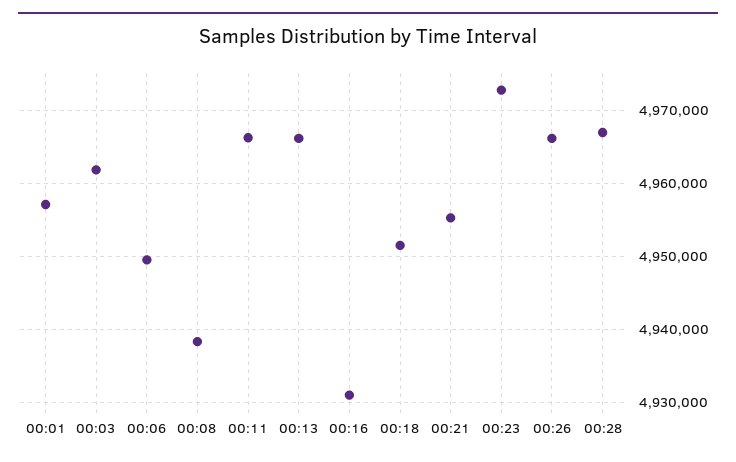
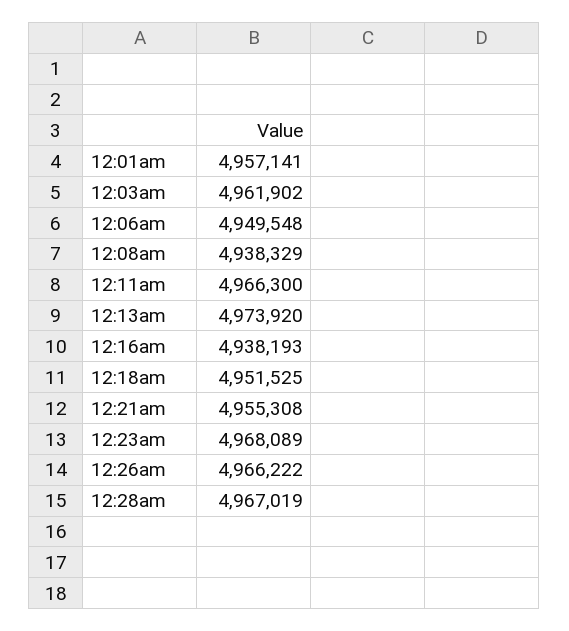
00:13: 4966000 -> 4973920
00:16: 4931000 -> 4938193
00:23: 4973000 -> 4968089

